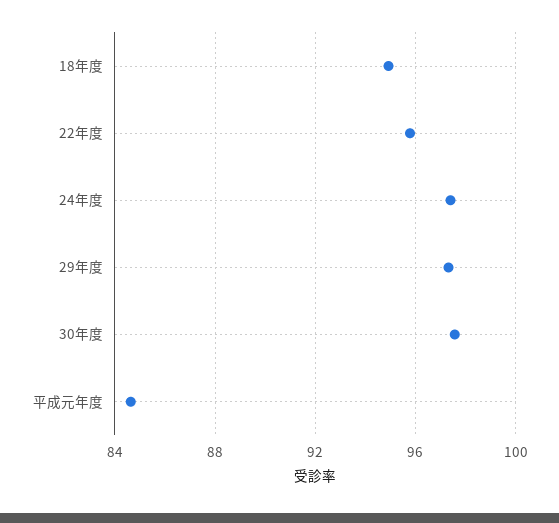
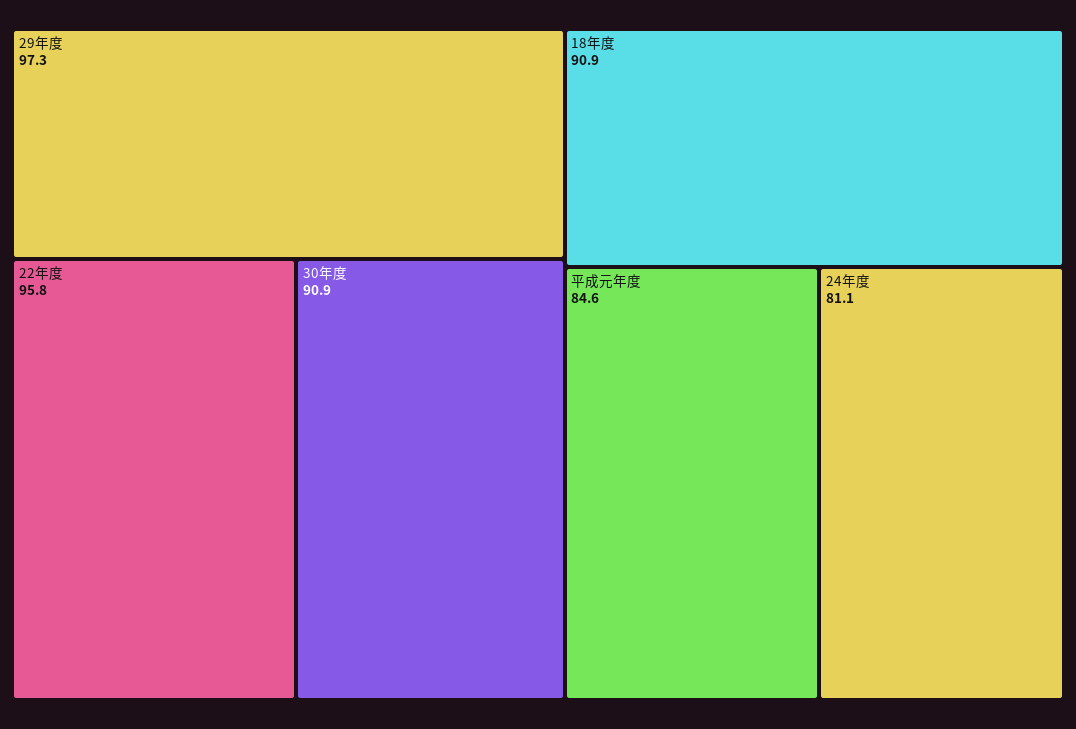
18年度: 95 -> 90.9
24年度: 97.5 -> 81.1
30年度: 97.5 -> 90.9

